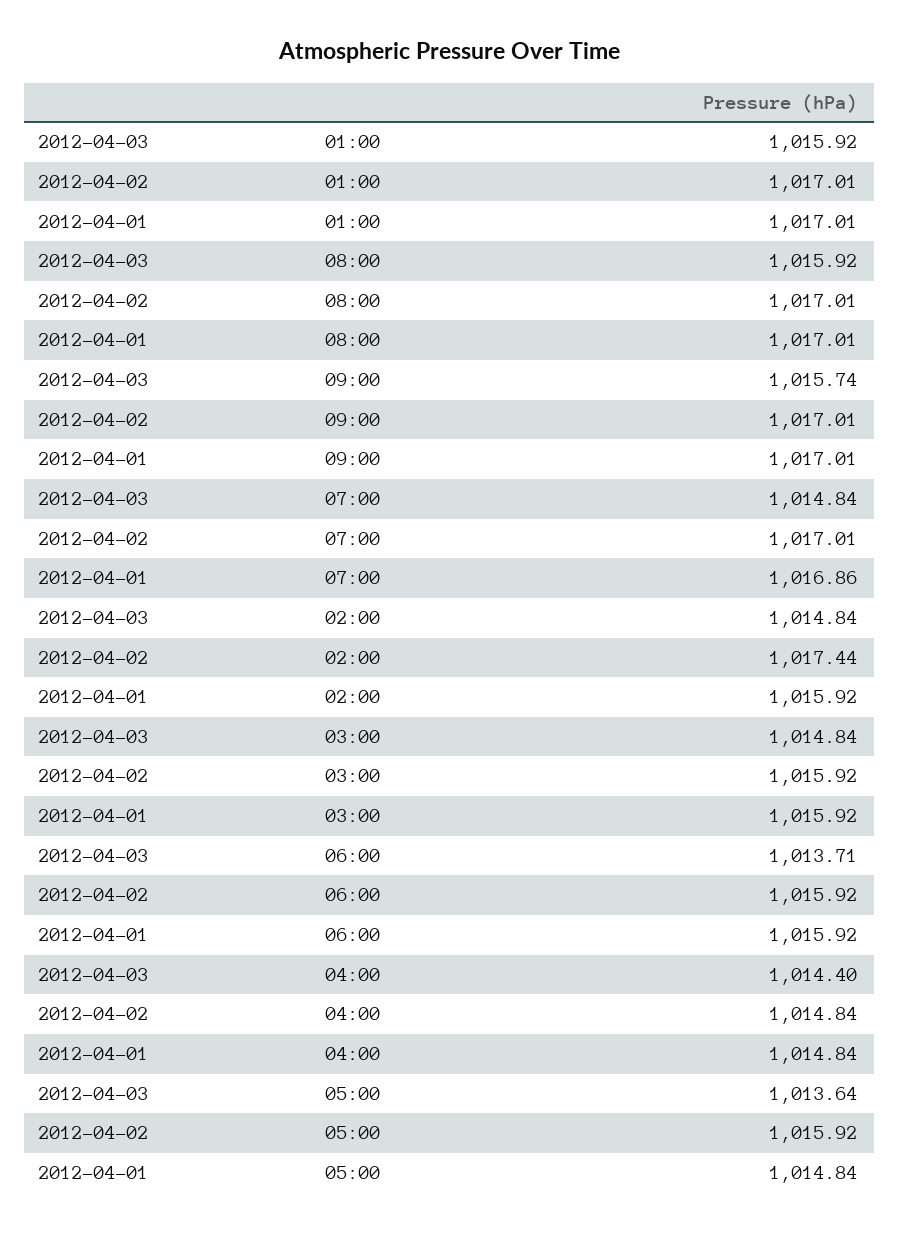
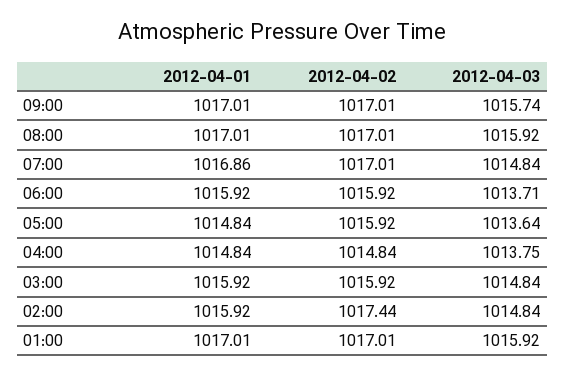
2012-04-03, 04:00: 1014.4 -> 1013.75

